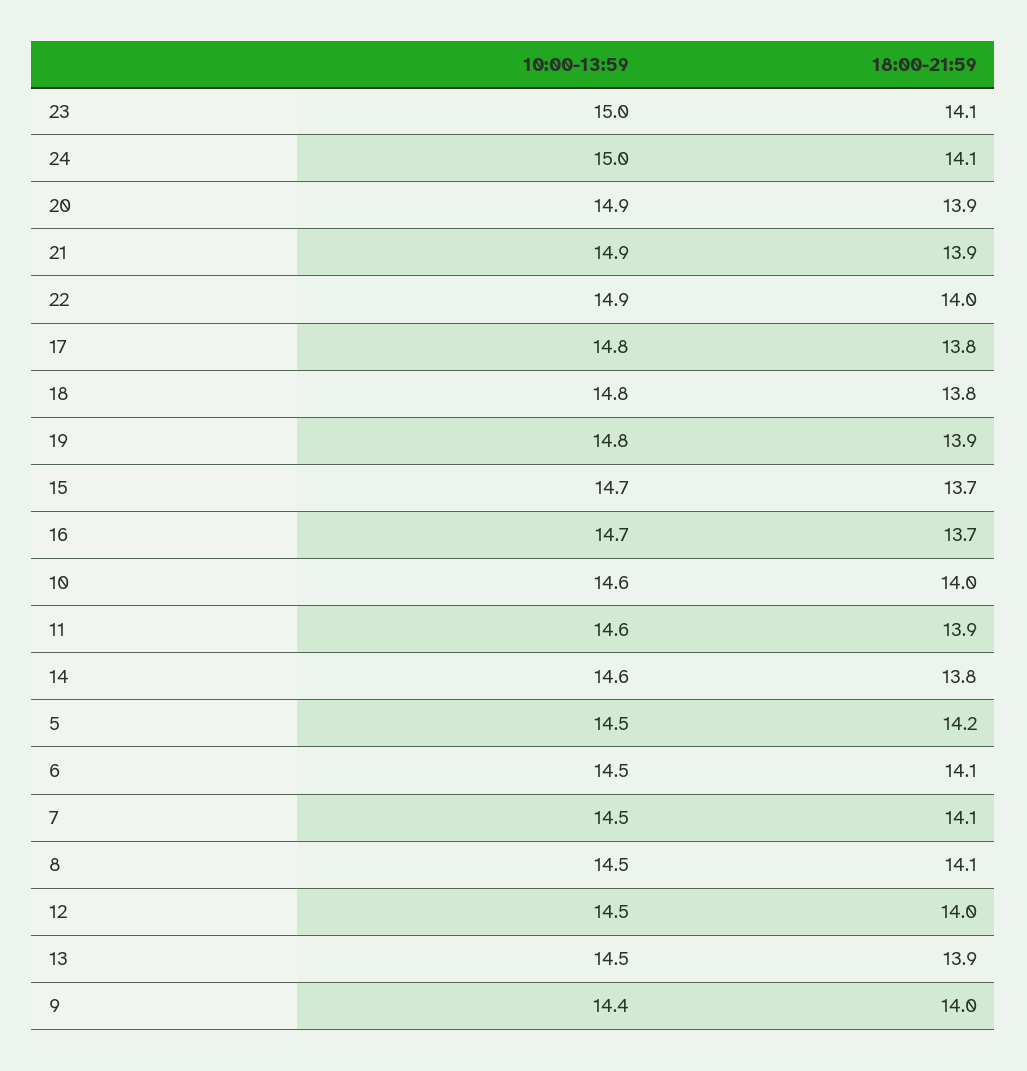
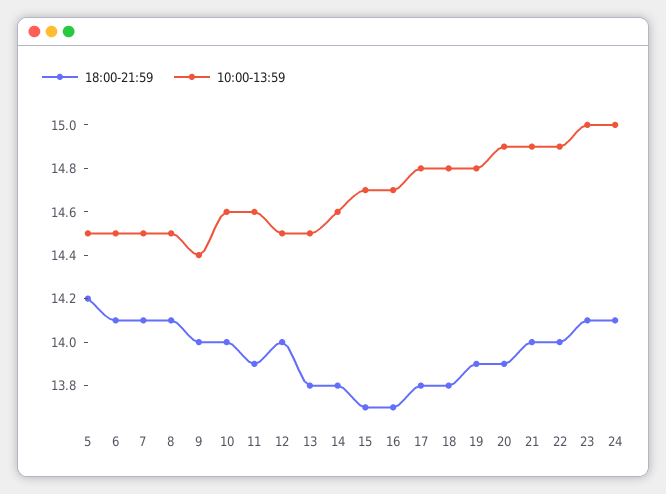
18:00-21:59, 21: 13.9 -> 14
18:00-21:59, 13: 13.9 -> 13.8

